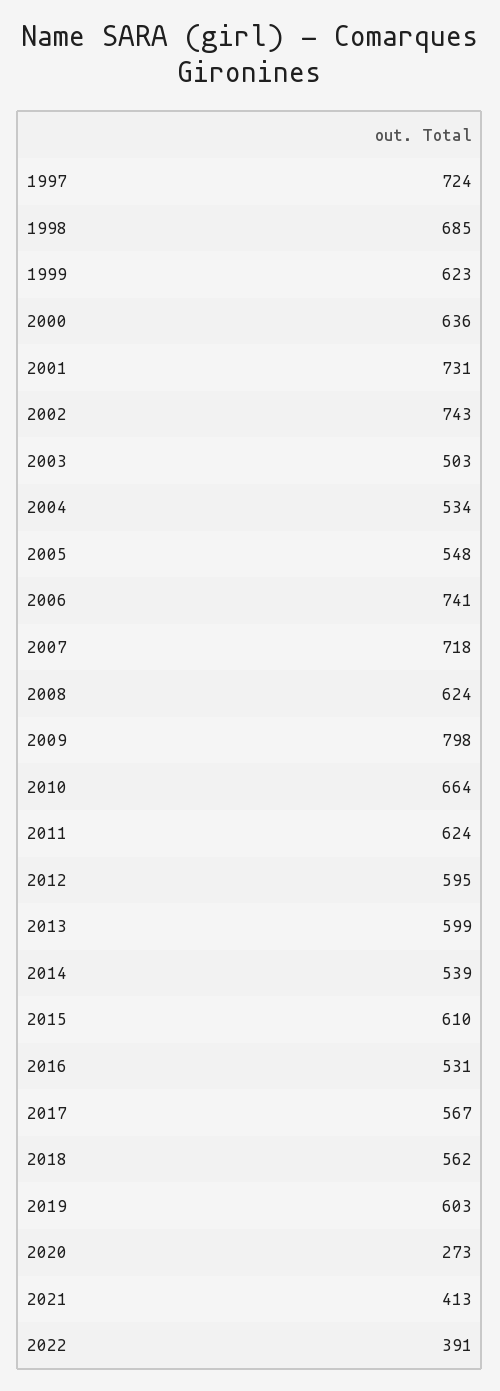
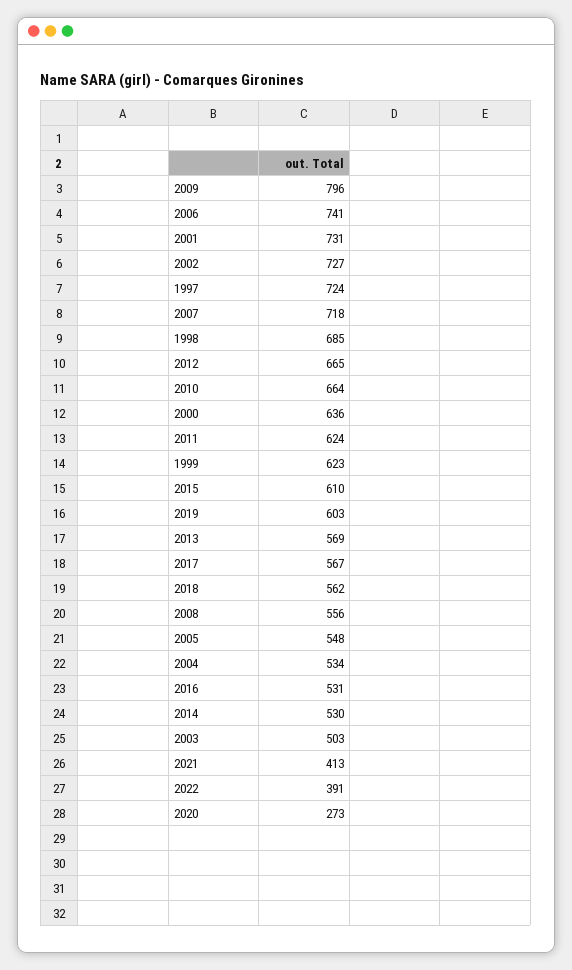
2002: 743 -> 727
2008: 624 -> 556
2009: 798 -> 796
2012: 595 -> 665
2013: 599 -> 569
2014: 539 -> 530

